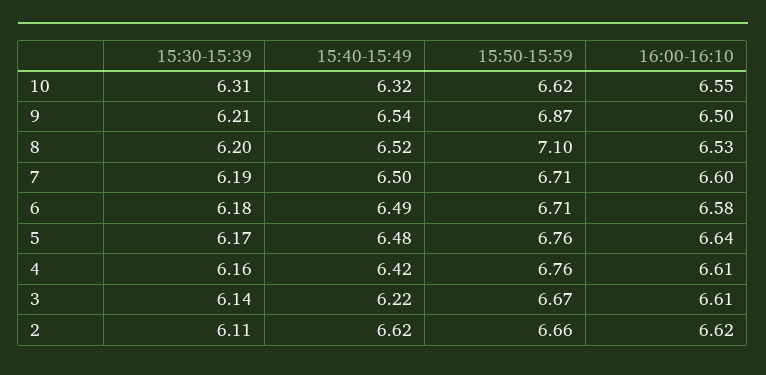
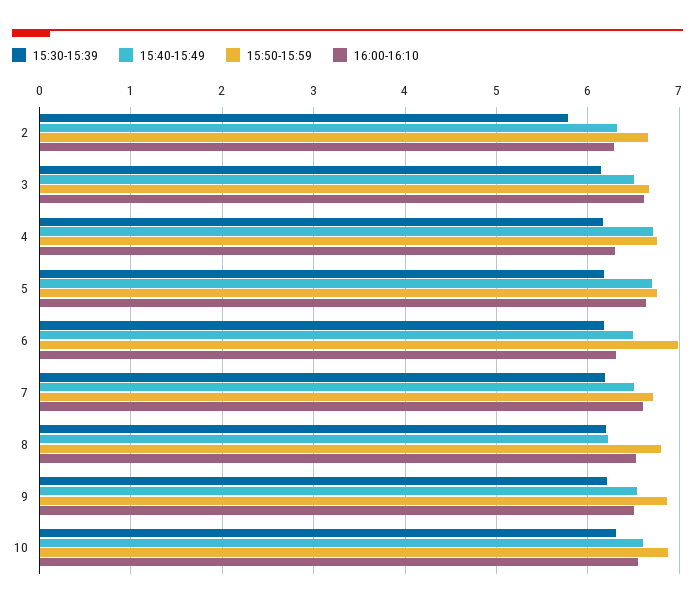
15:40-15:49, 10: 6.32 -> 6.6
15:50-15:59, 10: 6.62 -> 6.9
15:40-15:49, 8: 6.52 -> 6.2
15:50-15:59, 8: 7.1 -> 6.8
15:50-15:59, 6: 6.71 -> 7
16:00-16:10, 6: 6.58 -> 6.3
15:40-15:49, 5: 6.48 -> 6.7
15:40-15:49, 4: 6.42 -> 6.7
16:00-16:10, 4: 6.61 -> 6.3
15:40-15:49, 3: 6.22 -> 6.5
15:30-15:39, 2: 6.11 -> 5.8
15:40-15:49, 2: 6.62 -> 6.3
16:00-16:10, 2: 6.62 -> 6.3

